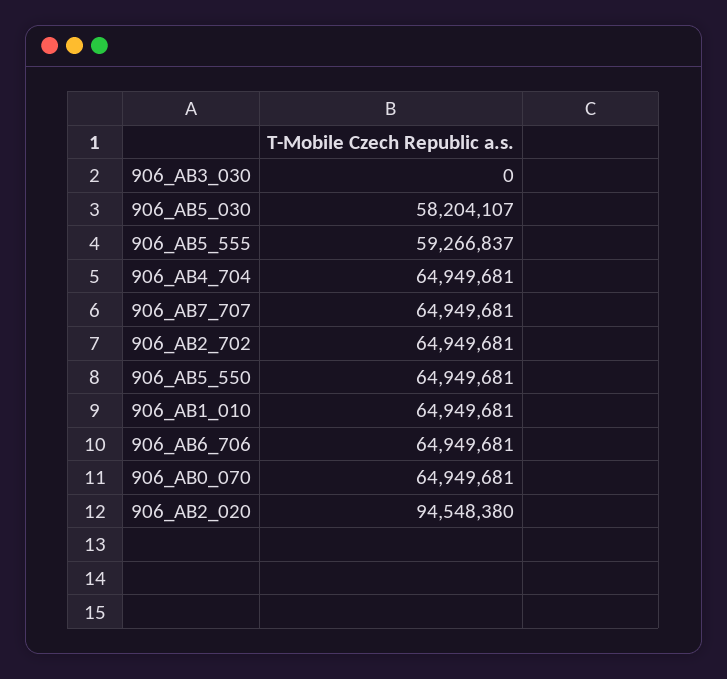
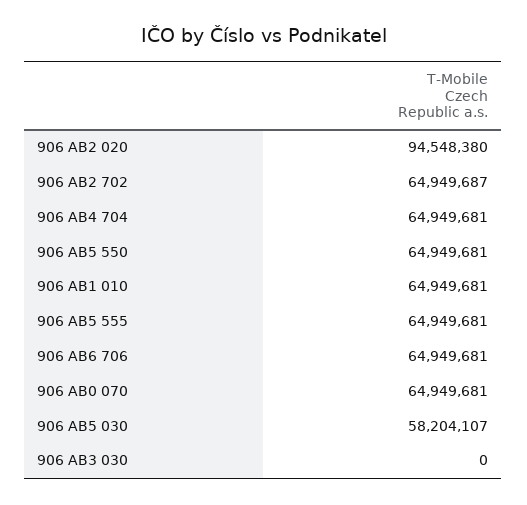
906_AB5_555: 59266837 -> 64949681
906_AB7_707: 64949681 -> none
906_AB2_702: 64949681 -> 64949687

